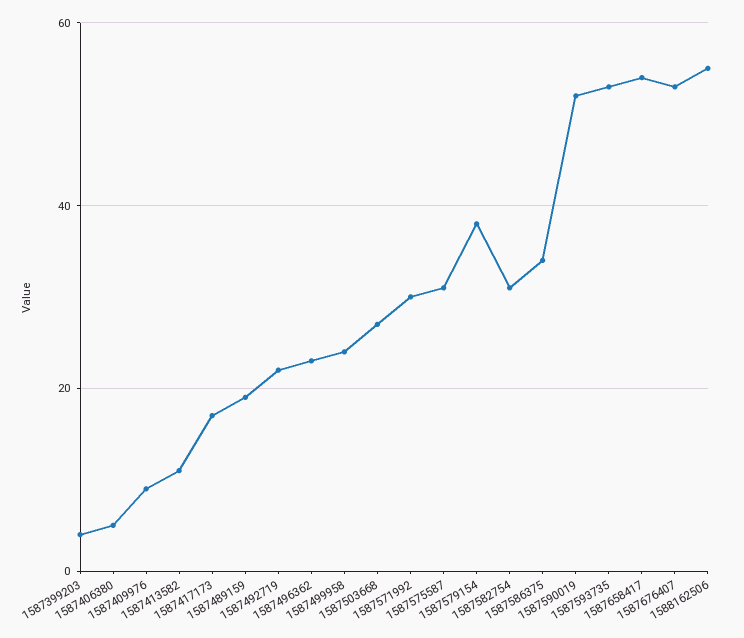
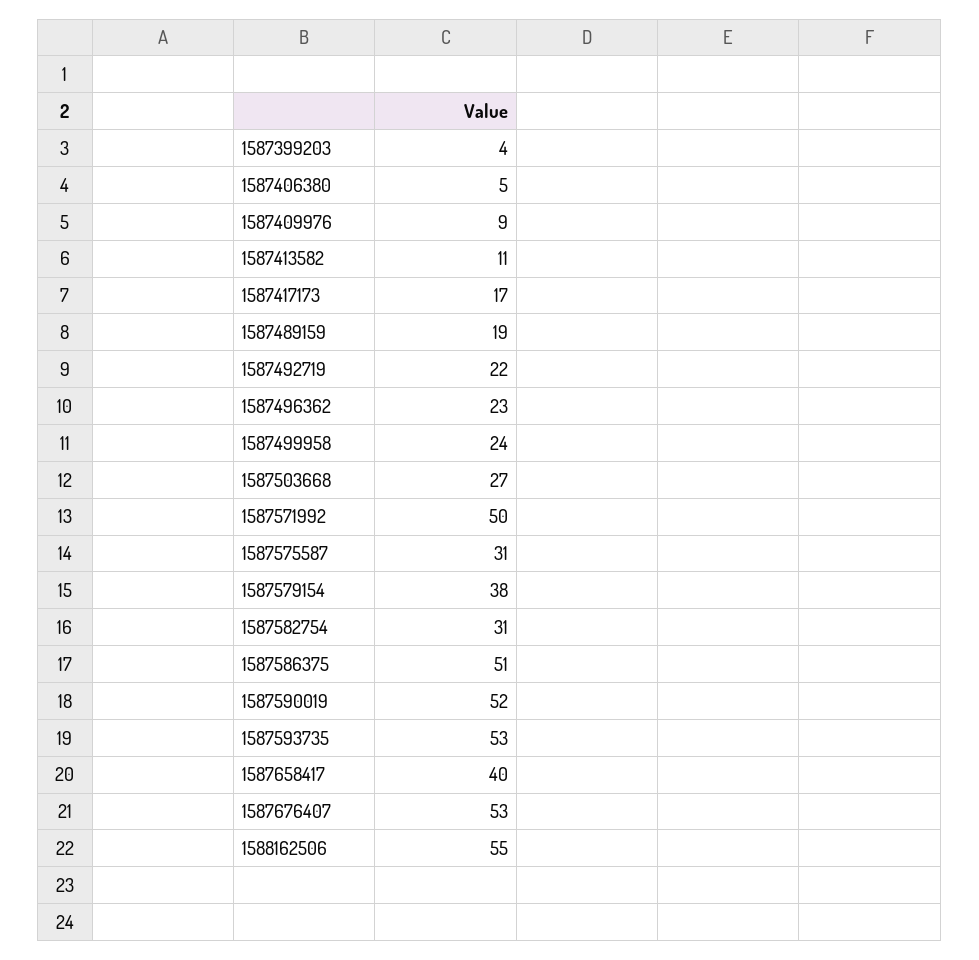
1587571992: 30 -> 50
1587586375: 35 -> 51
1587658417: 55 -> 40

